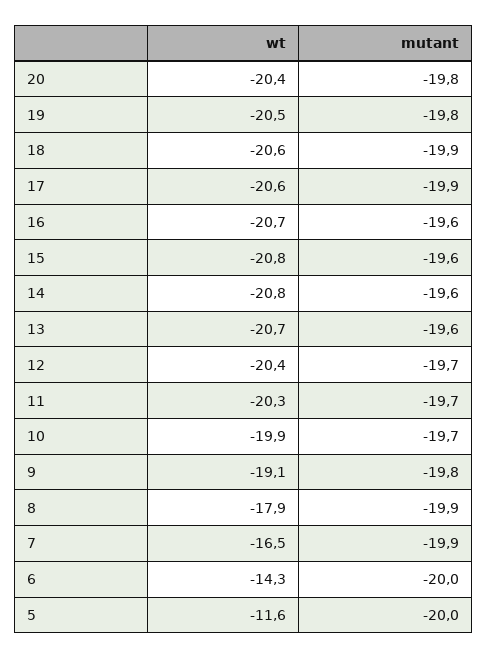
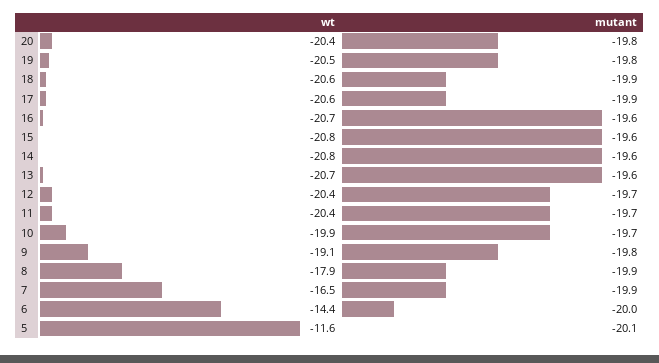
wt, 11: -20.3 -> -20.4
wt, 6: -14.3 -> -14.4
mutant, 5: -20 -> -20.1

